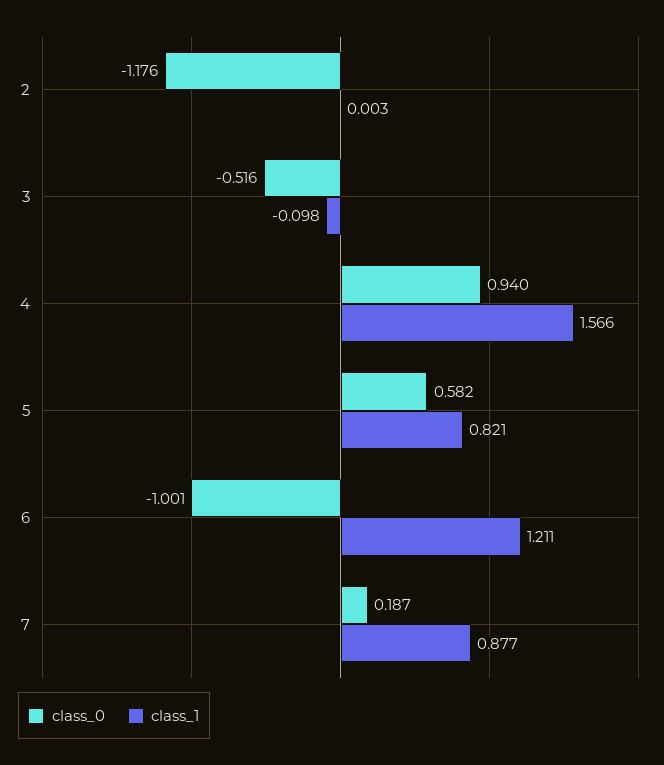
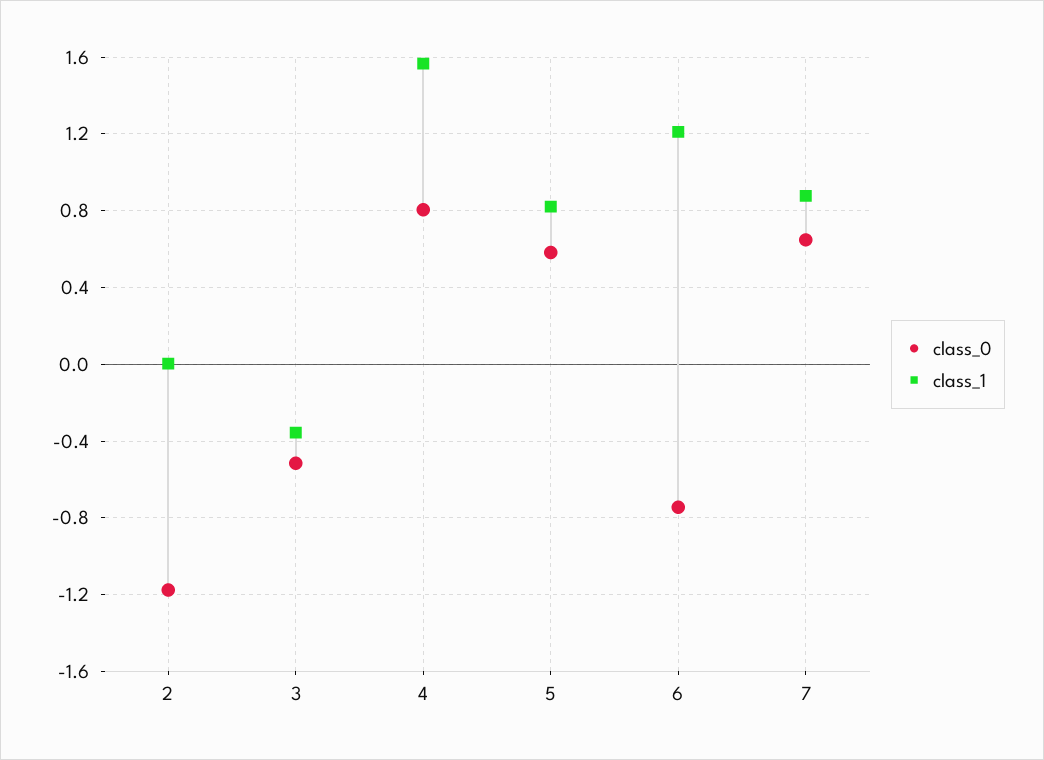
class_1, 3: -0.098 -> -0.35
class_0, 4: 0.94 -> 0.8
class_0, 6: -1.001 -> -0.75
class_0, 7: 0.187 -> 0.65

